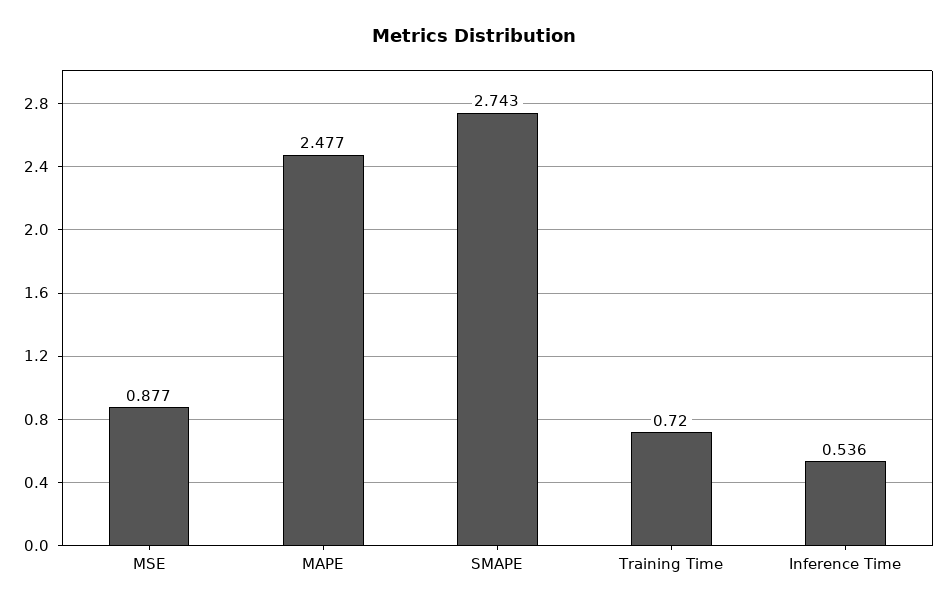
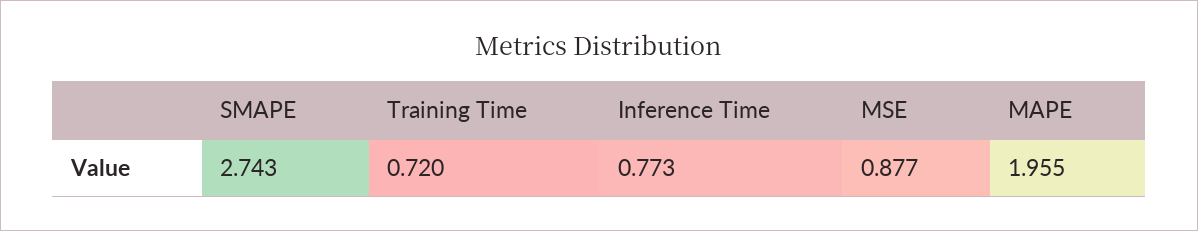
MAPE: 2.477 -> 1.955
Inference Time: 0.536 -> 0.773

